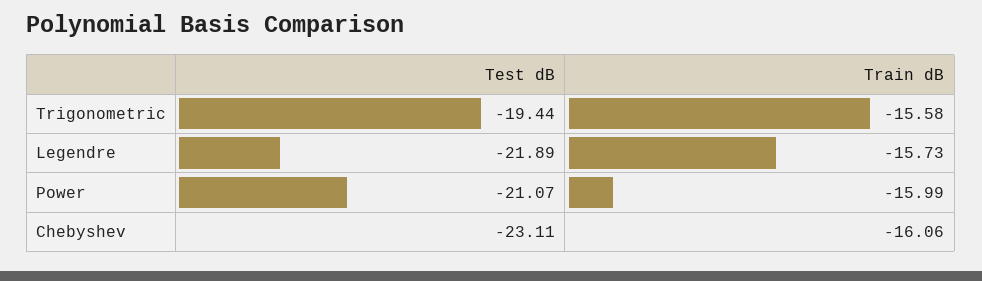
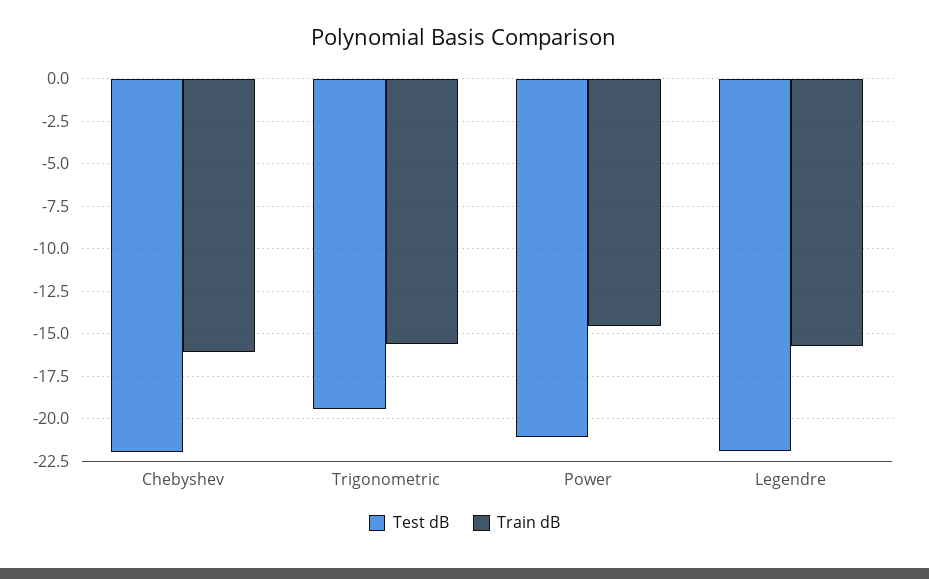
Train dB, Power: -15.99 -> -14.5
Test dB, Chebyshev: -23.11 -> -22

